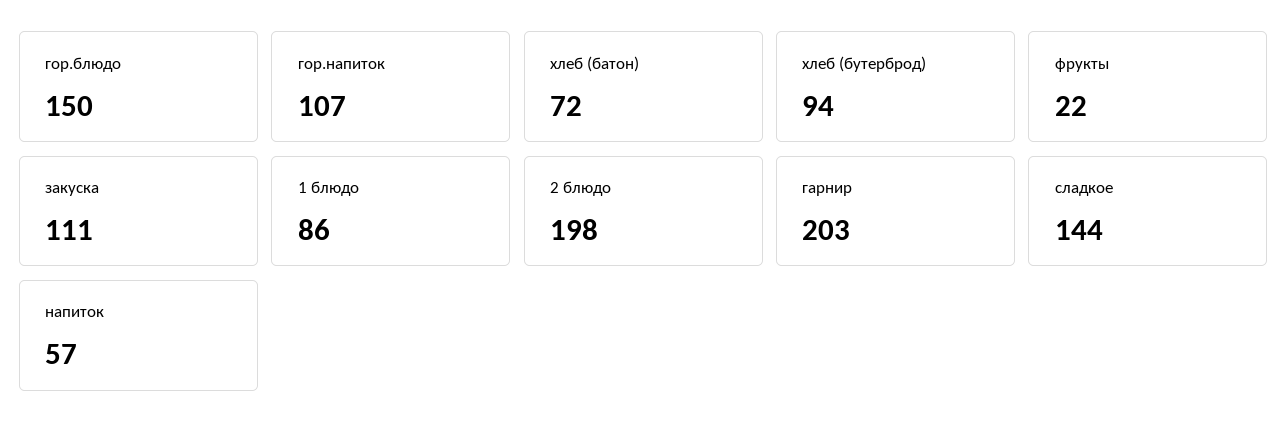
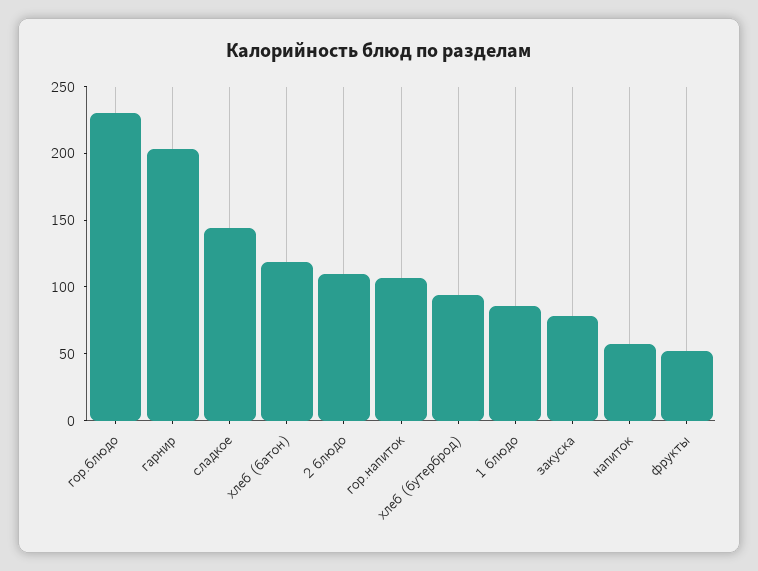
гор.блюдо: 150 -> 230
хлеб (батон): 72 -> 120
фрукты: 22 -> 50
закуска: 111 -> 80
2 блюдо: 198 -> 110

